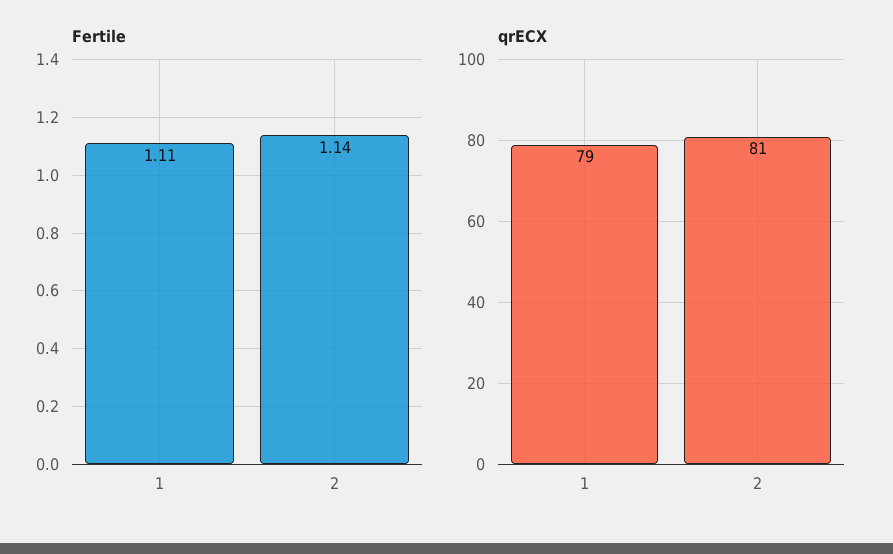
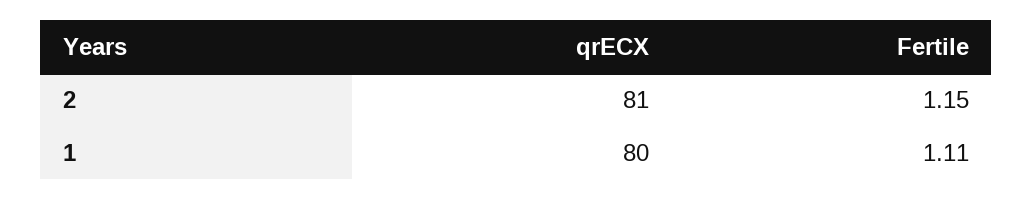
Fertile, 2: 1.14 -> 1.15
qrECX, 1: 79 -> 80

